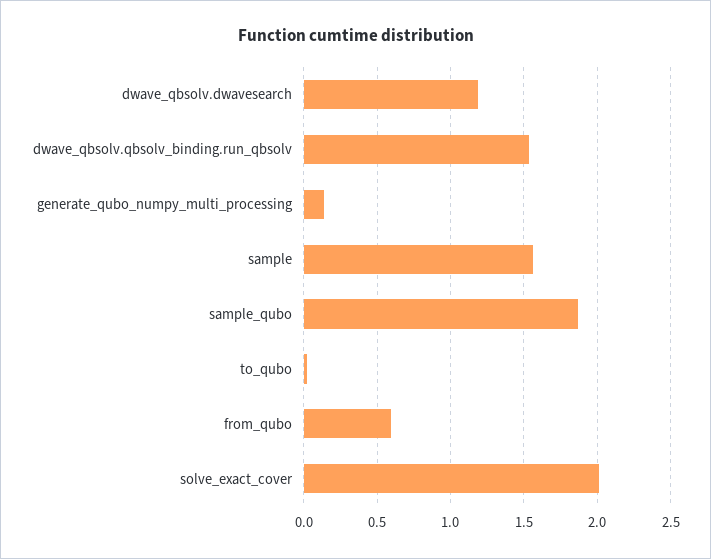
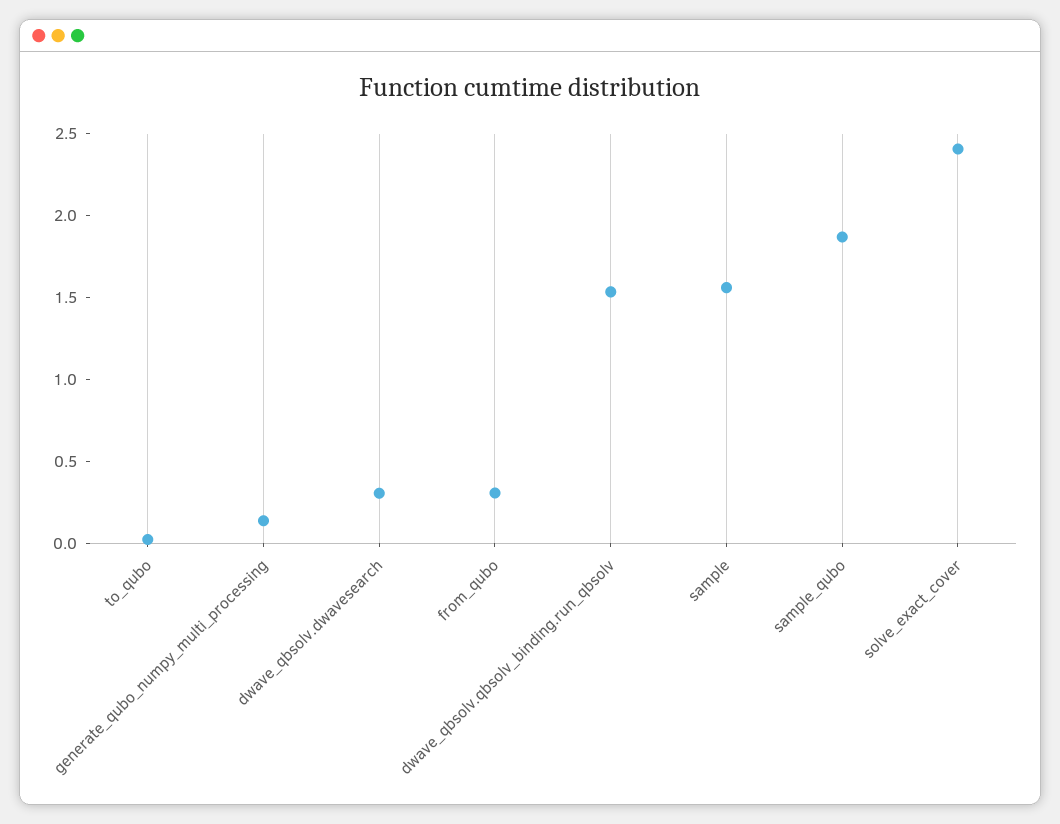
dwave_qbsolv.dwavesearch: 1.2 -> 0.3
from_qubo: 0.6 -> 0.3
solve_exact_cover: 2 -> 2.4

